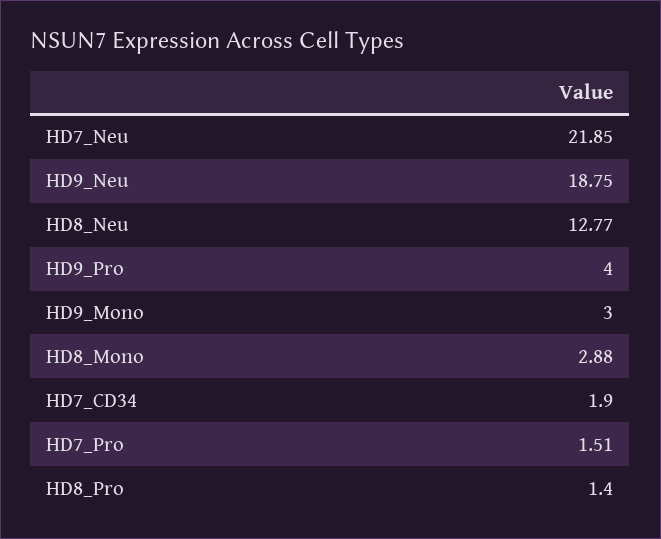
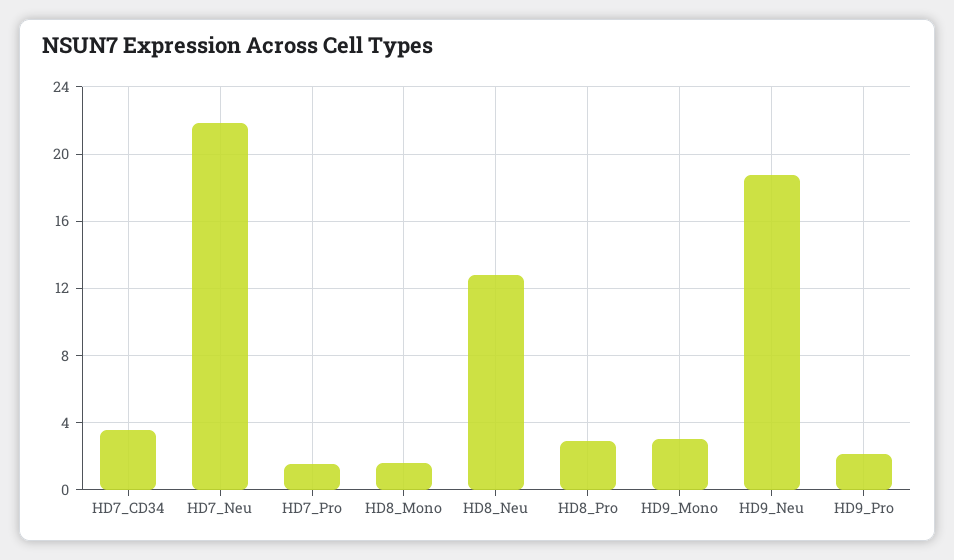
HD9_Pro: 4 -> 2
HD8_Mono: 2.88 -> 1.5
HD7_CD34: 1.9 -> 3.5
HD8_Pro: 1.4 -> 3

